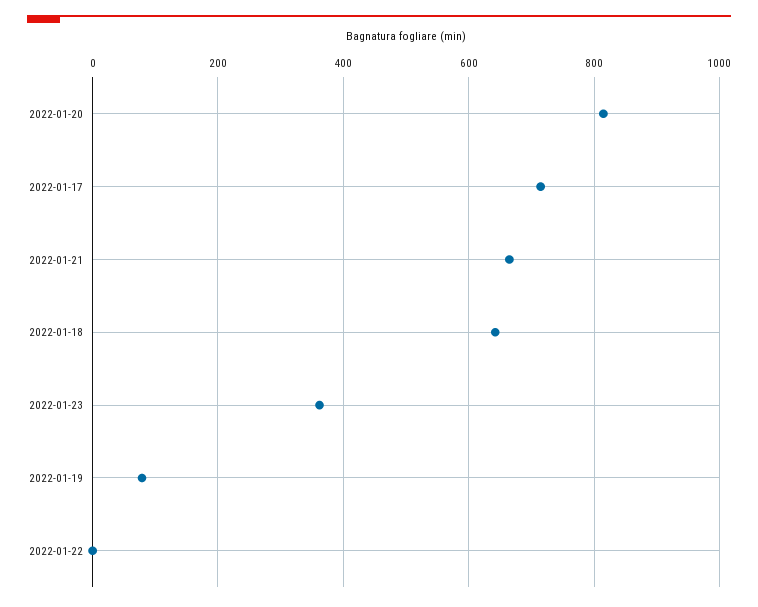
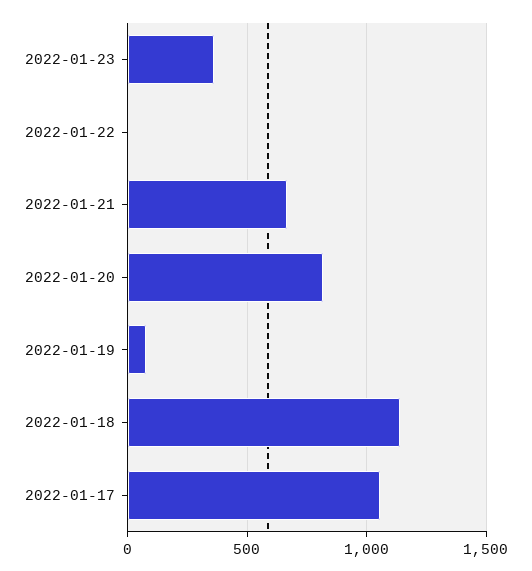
2022-01-17: 720 -> 1050
2022-01-18: 640 -> 1150

